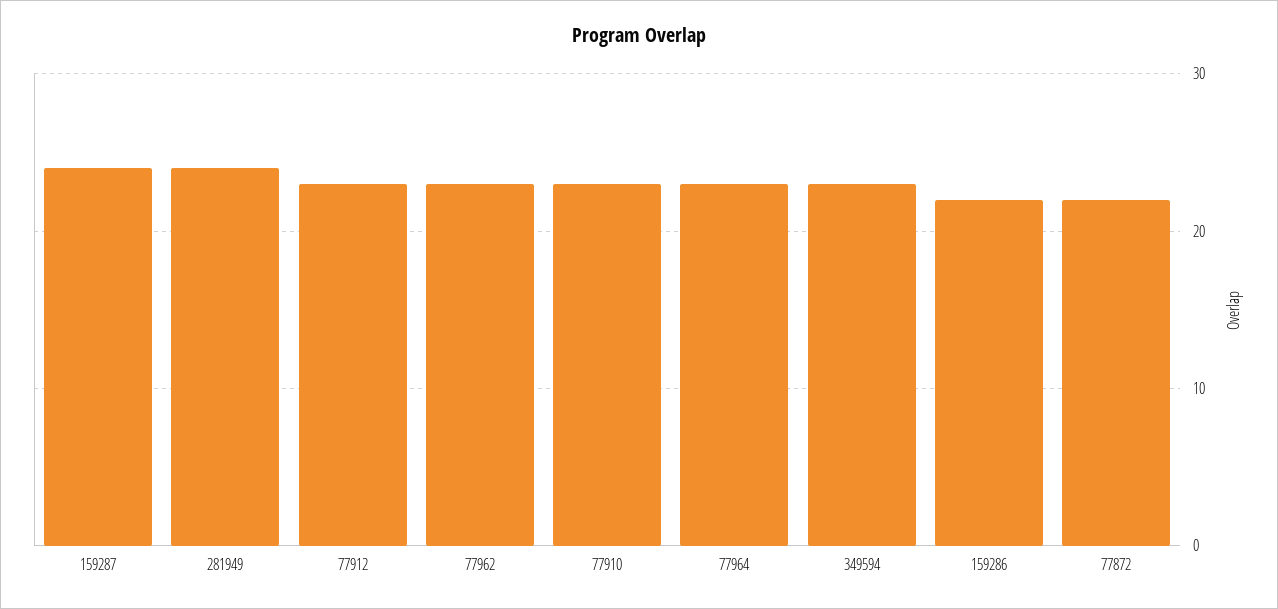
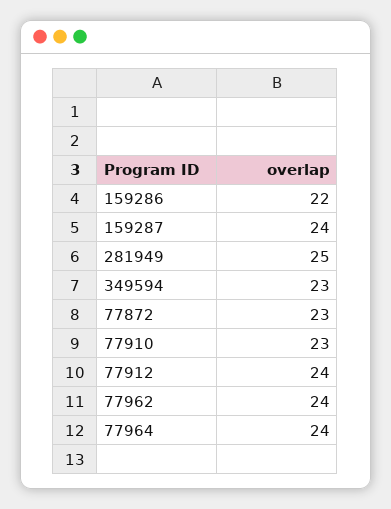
281949: 24 -> 25
77912: 23 -> 24
77962: 23 -> 24
77964: 23 -> 24
77872: 22 -> 23

